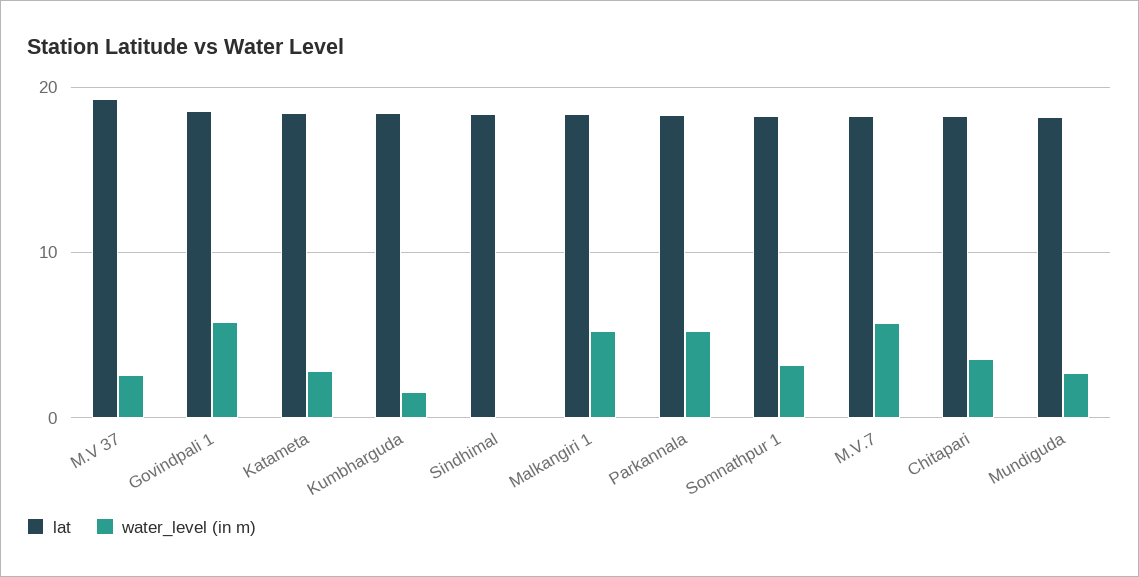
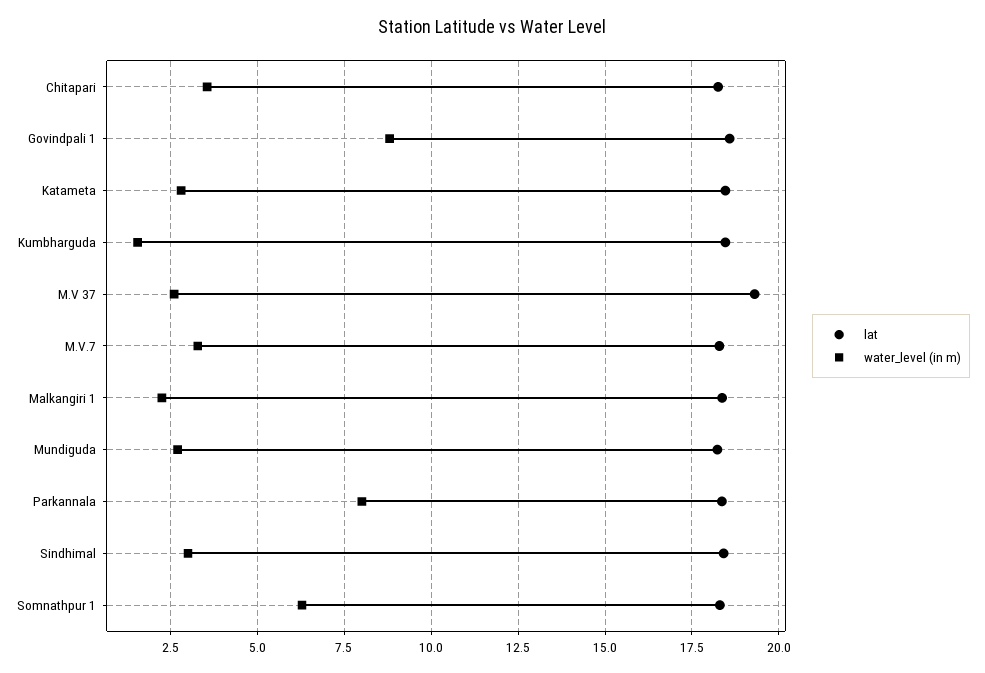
water_level (in m), Govindpali 1: 6 -> 8.75
water_level (in m), Sindhimal: 0 -> 3
water_level (in m), Malkangiri 1: 5 -> 2.25
water_level (in m), Parkannala: 5 -> 8
water_level (in m), Somnathpur 1: 3 -> 6.25
water_level (in m), M.V.7: 6 -> 3.25

